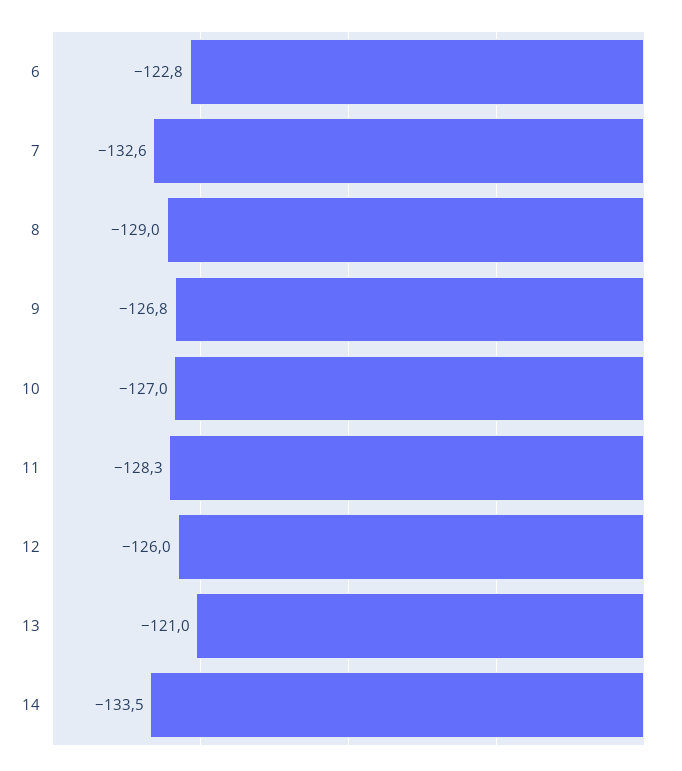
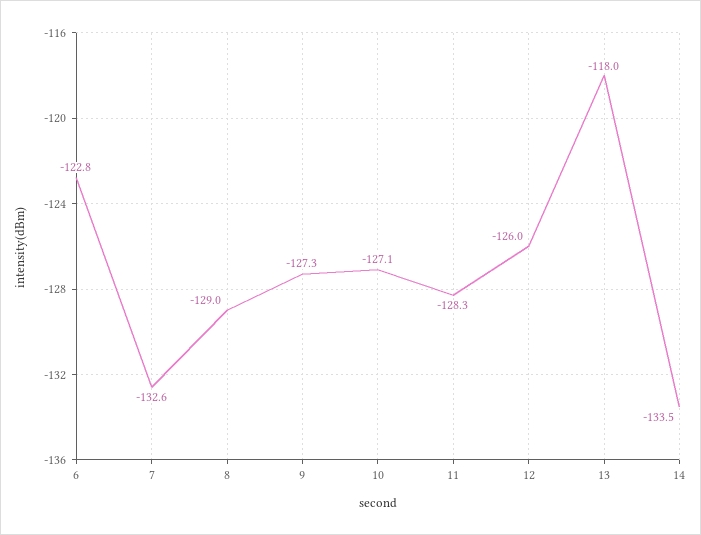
9: -126.8 -> -127.3
10: -127 -> -127.1
13: -121 -> -118

